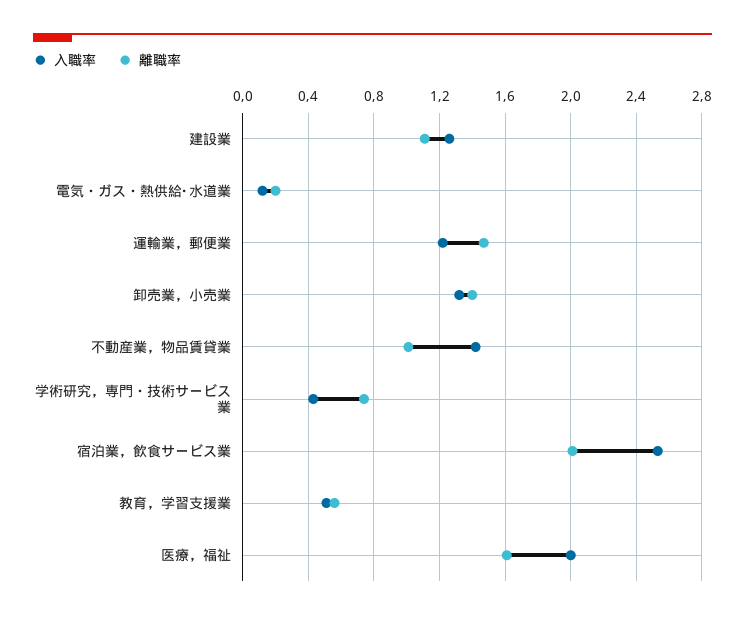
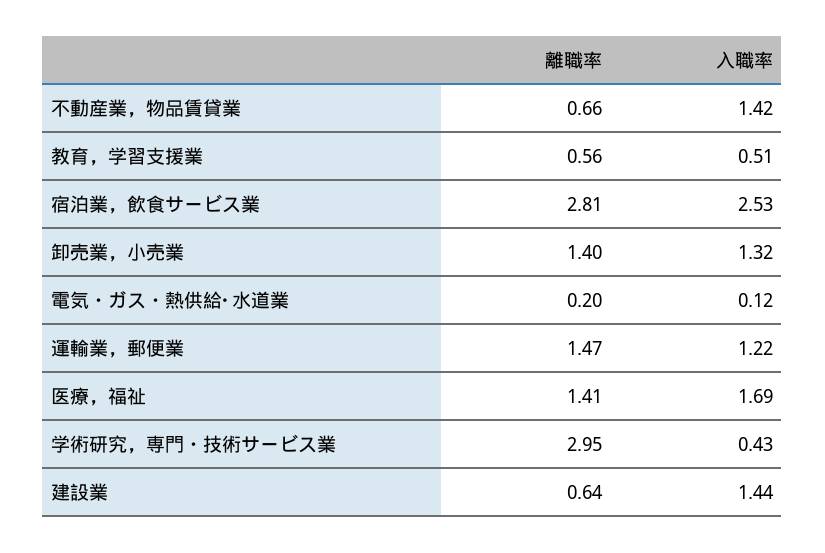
入職率, 建設業: 1.25 -> 1.44
離職率, 建設業: 1.1 -> 0.64
離職率, 不動産業，物品賃貸業: 1 -> 0.66
離職率, 学術研究，専門・技術サービス業: 0.75 -> 2.95
離職率, 宿泊業，飲食サービス業: 2 -> 2.81
入職率, 医療，福祉: 2 -> 1.69
離職率, 医療，福祉: 1.6 -> 1.41

